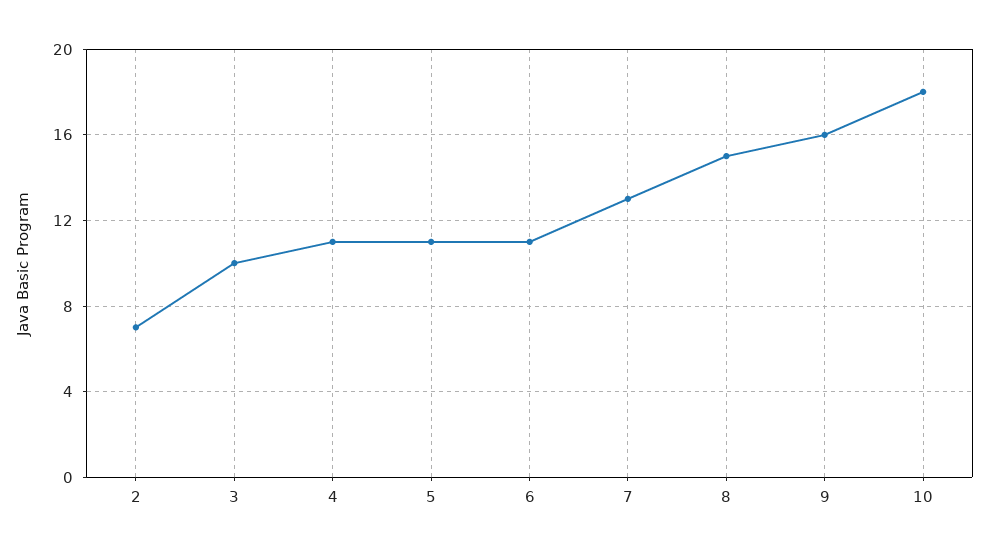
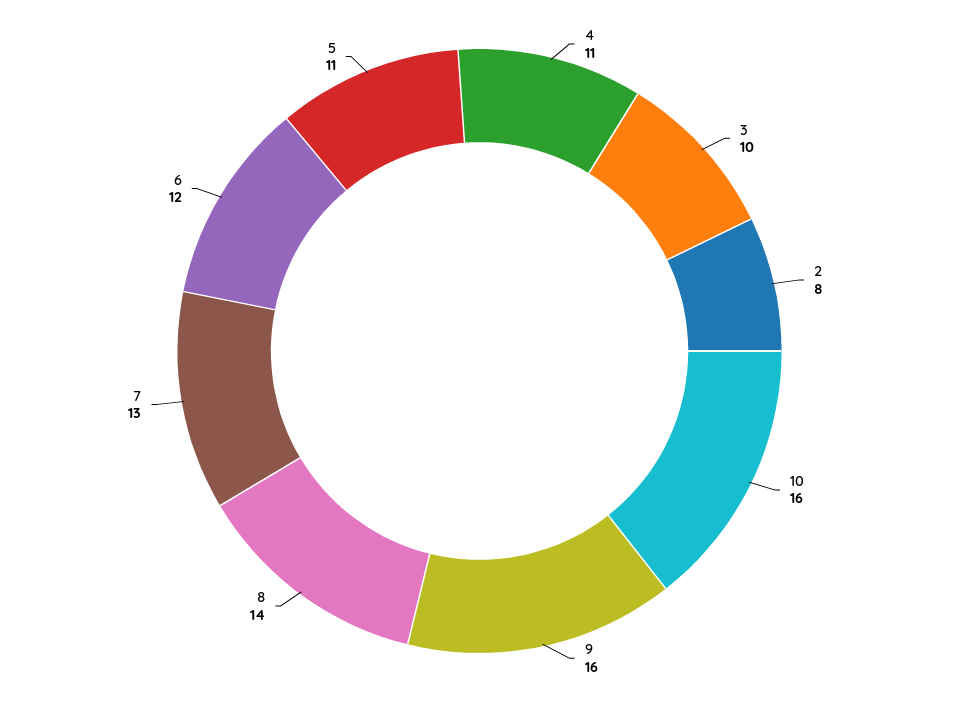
2: 7 -> 8
6: 11 -> 12
8: 15 -> 14
10: 18 -> 16

